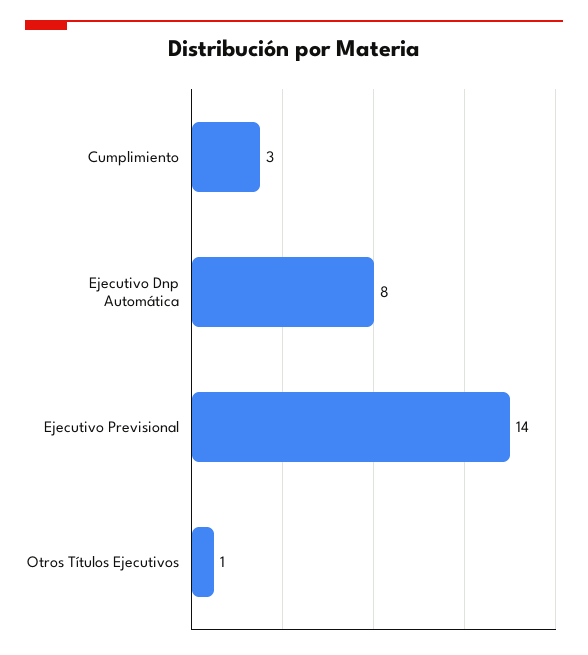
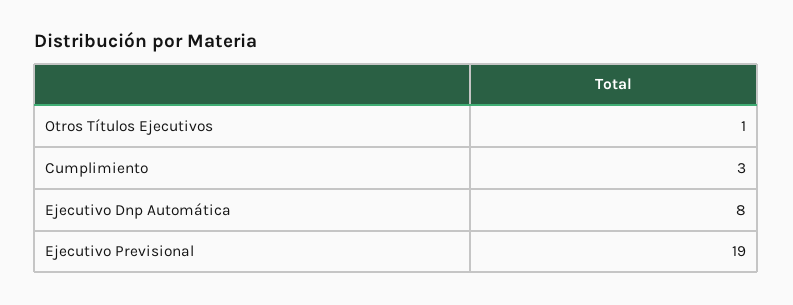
Ejecutivo Previsional: 14 -> 19

